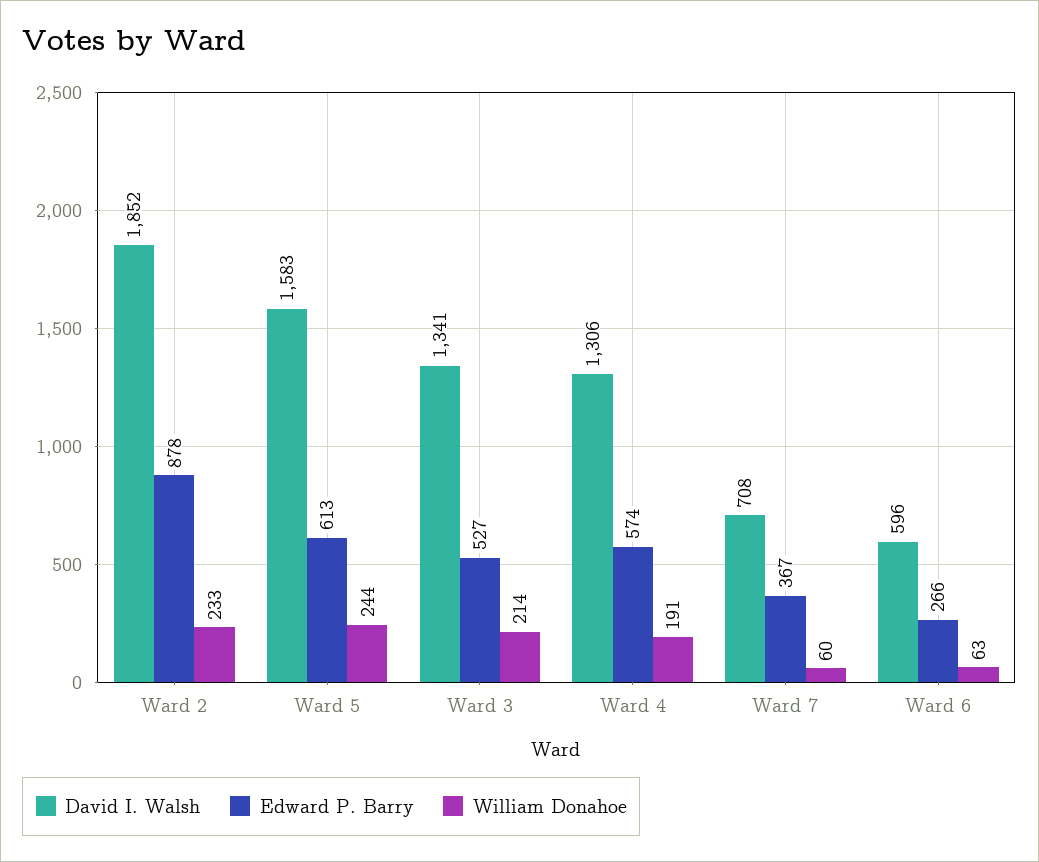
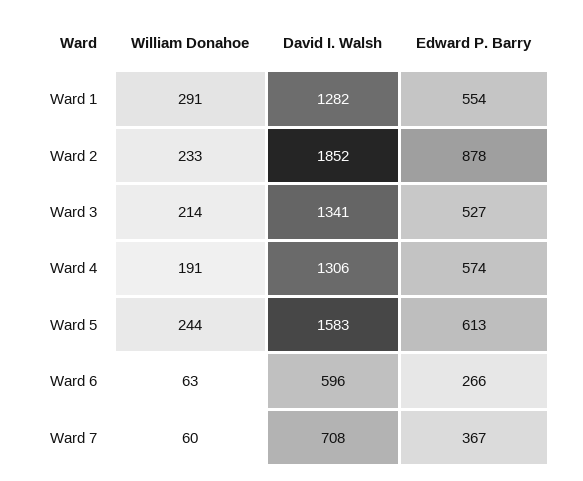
William Donahoe, Ward 1: none -> 291
David I. Walsh, Ward 1: none -> 1282
Edward P. Barry, Ward 1: none -> 554

